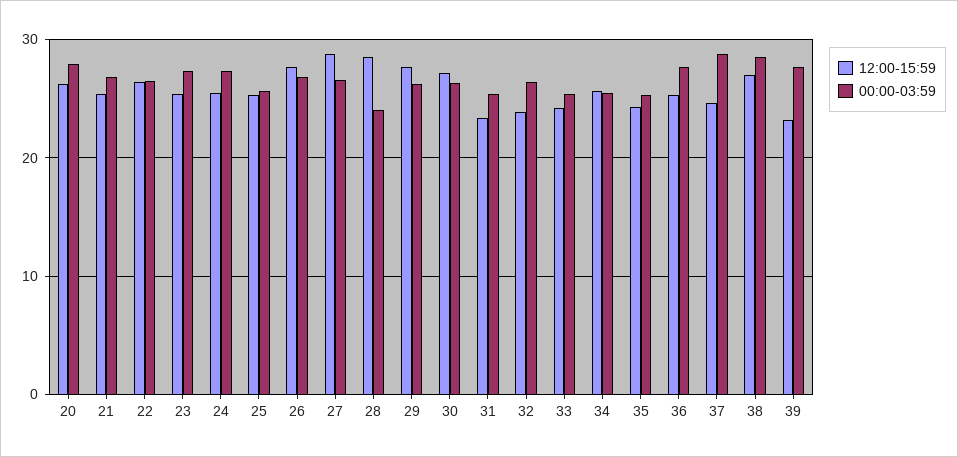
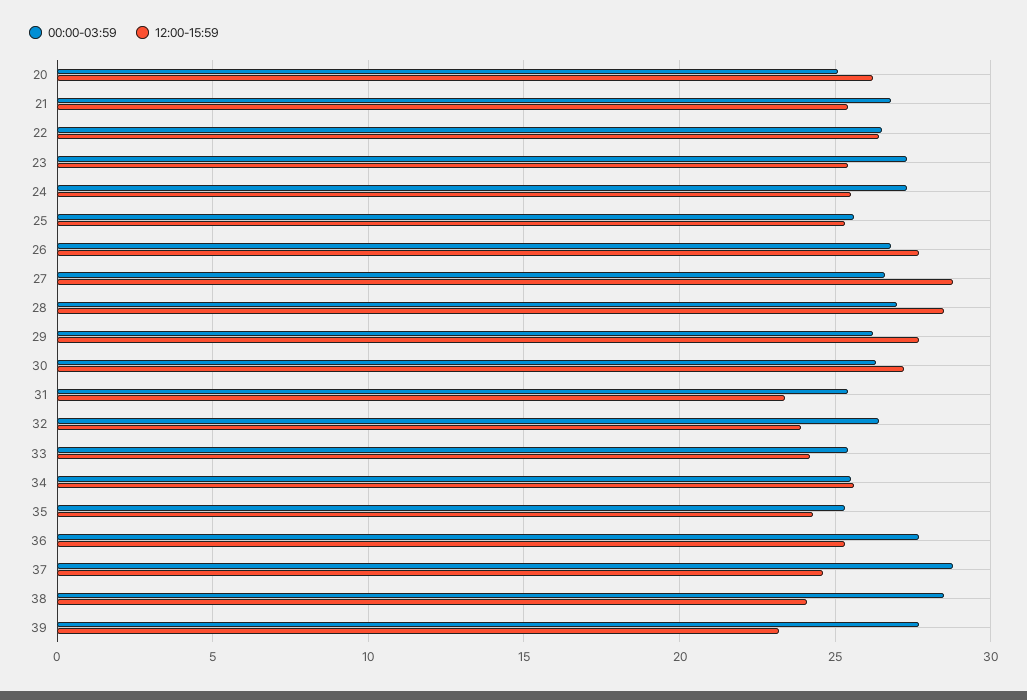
00:00-03:59, 20: 28 -> 25
00:00-03:59, 28: 24 -> 27
12:00-15:59, 38: 27 -> 24

